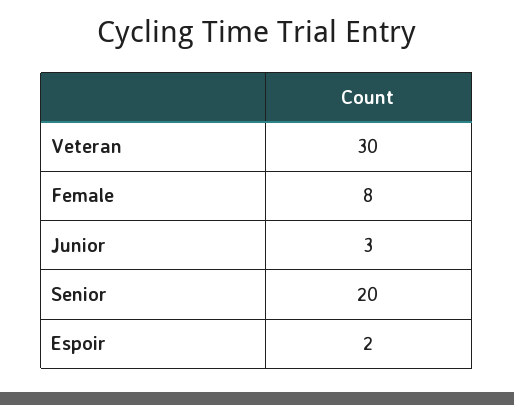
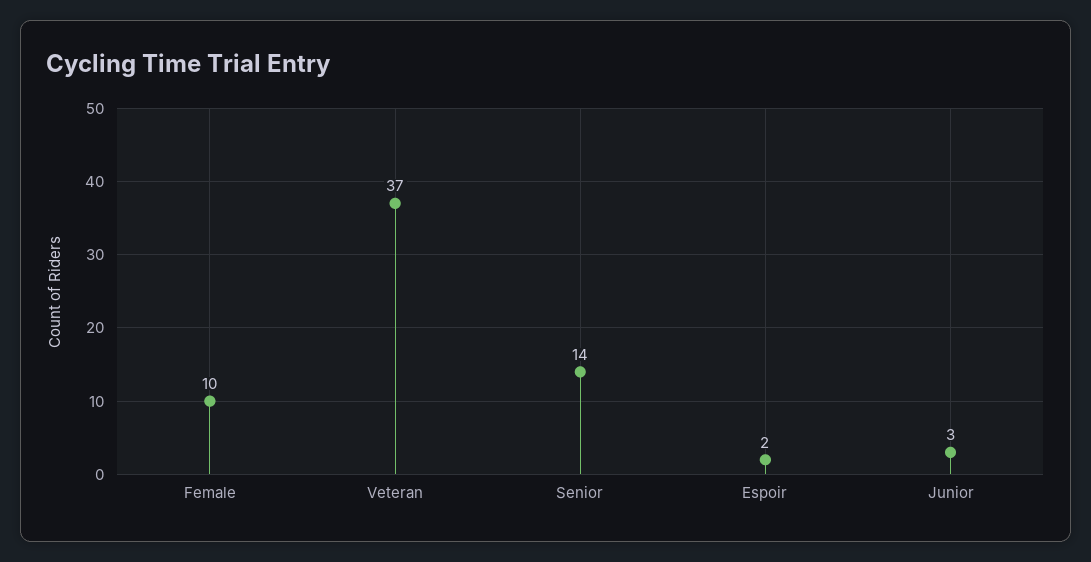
Veteran: 30 -> 37
Female: 8 -> 10
Senior: 20 -> 14

